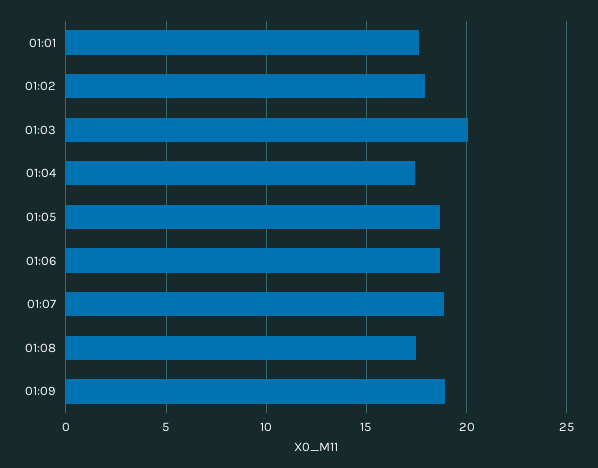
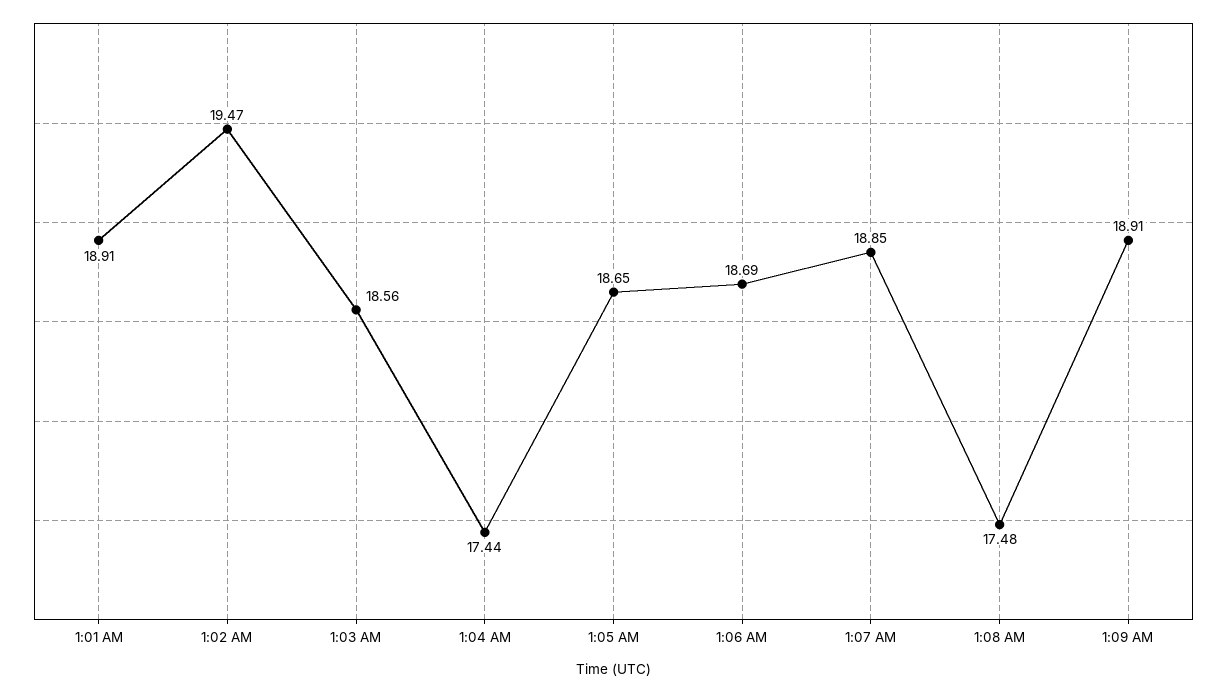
01:01: 17.5 -> 18.91
01:02: 18 -> 19.47
01:03: 20 -> 18.56

